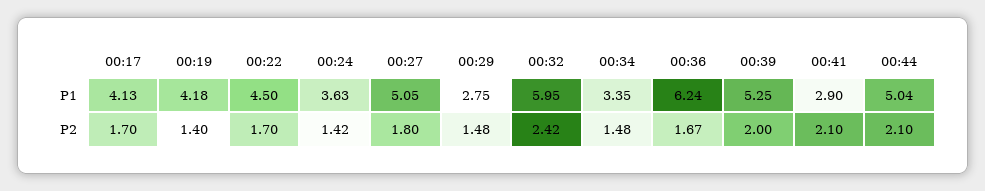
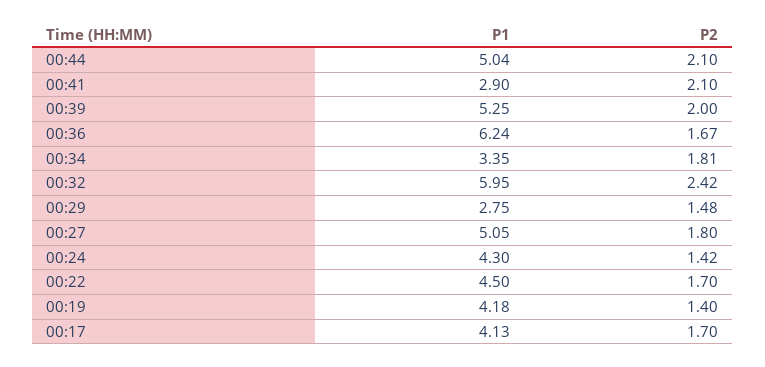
00:24, P1: 3.63 -> 4.3
00:34, P2: 1.48 -> 1.81

